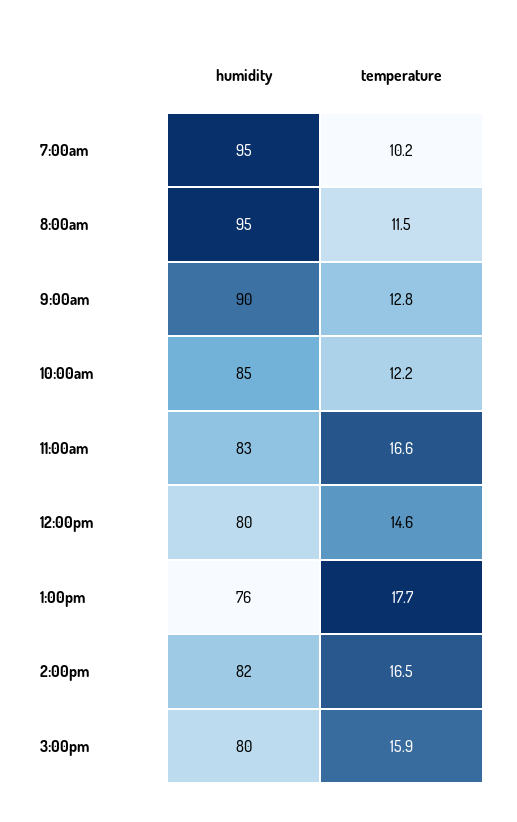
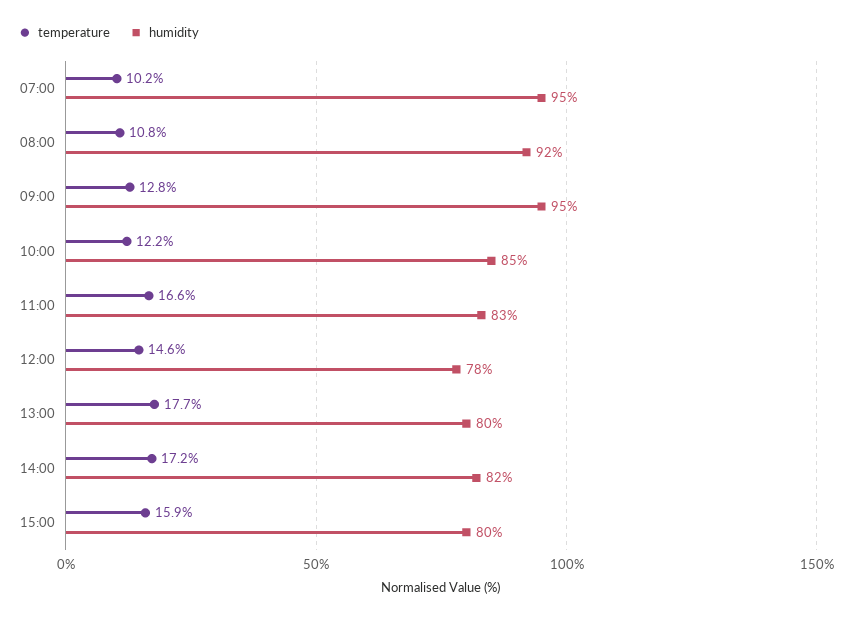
humidity, 8:00am: 95 -> 92
temperature, 8:00am: 11.5 -> 10.8
humidity, 9:00am: 90 -> 95
humidity, 12:00pm: 80 -> 78
humidity, 1:00pm: 76 -> 80
temperature, 2:00pm: 16.5 -> 17.2

